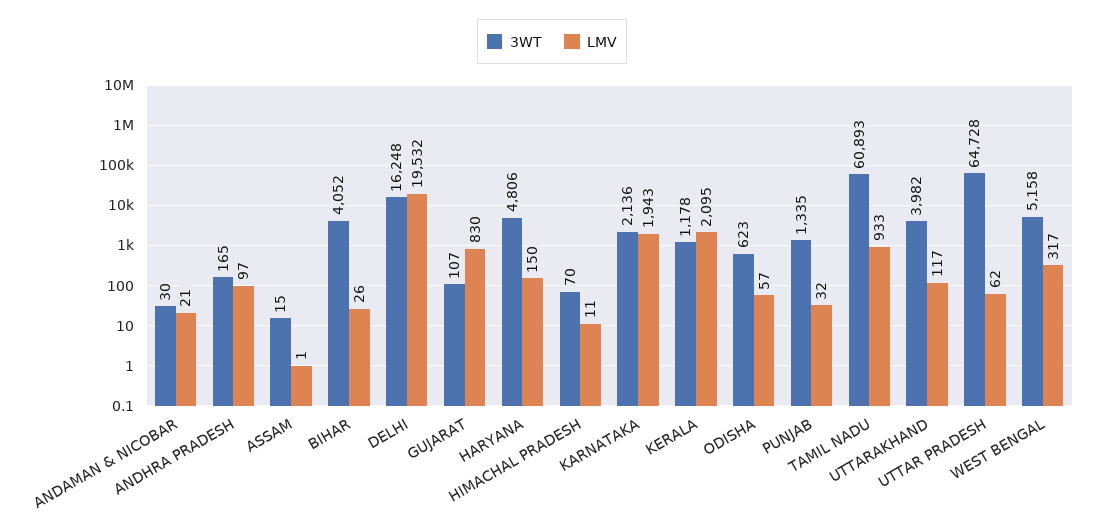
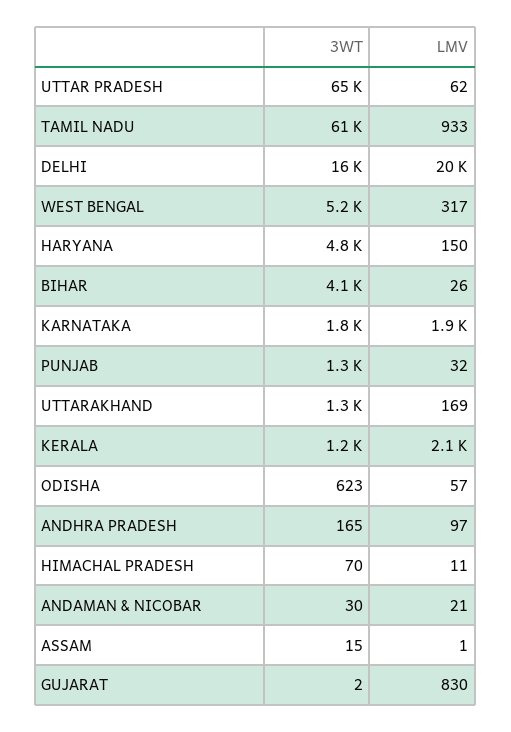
3WT, GUJARAT: 107 -> 2
3WT, KARNATAKA: 2136 -> 1800
3WT, UTTARAKHAND: 3982 -> 1300
LMV, UTTARAKHAND: 117 -> 169

